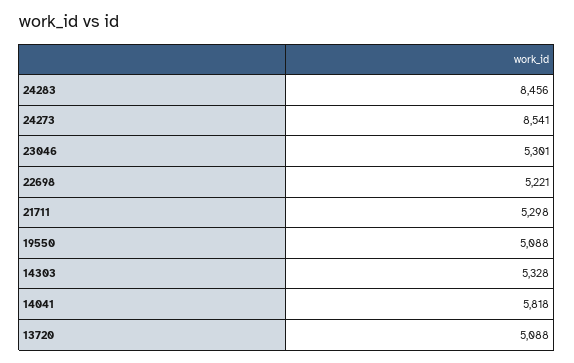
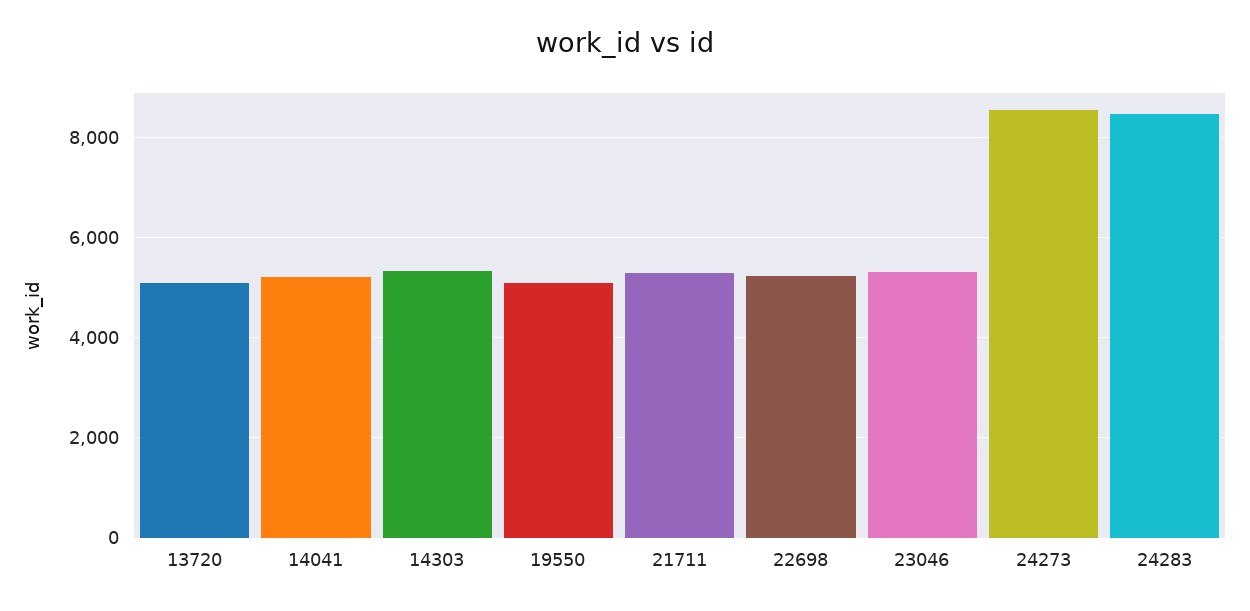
14041: 5818 -> 5200

